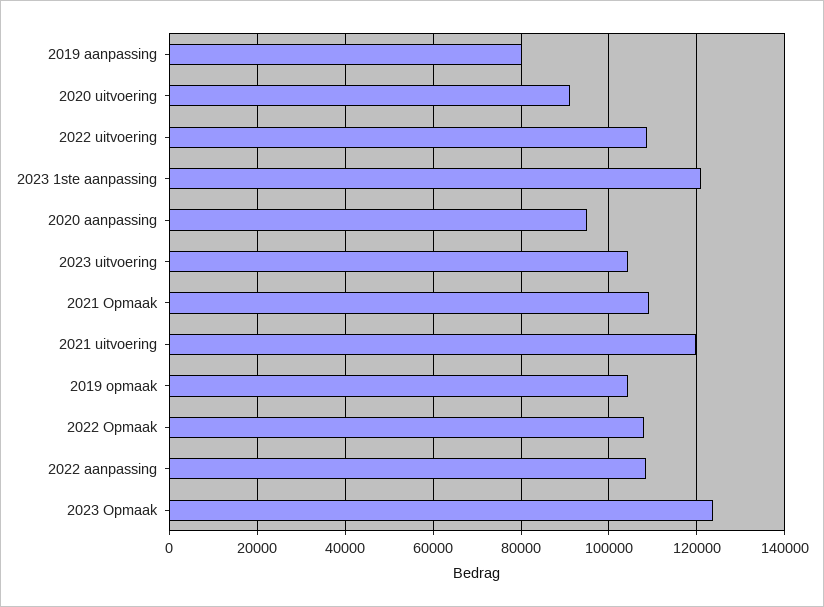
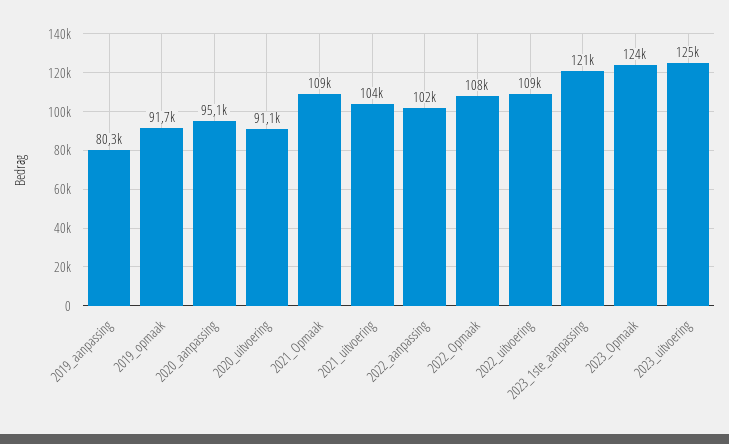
2023 uitvoering: 104000 -> 125000
2021 uitvoering: 120000 -> 104000
2019 opmaak: 104000 -> 91700
2022 aanpassing: 108000 -> 102000

